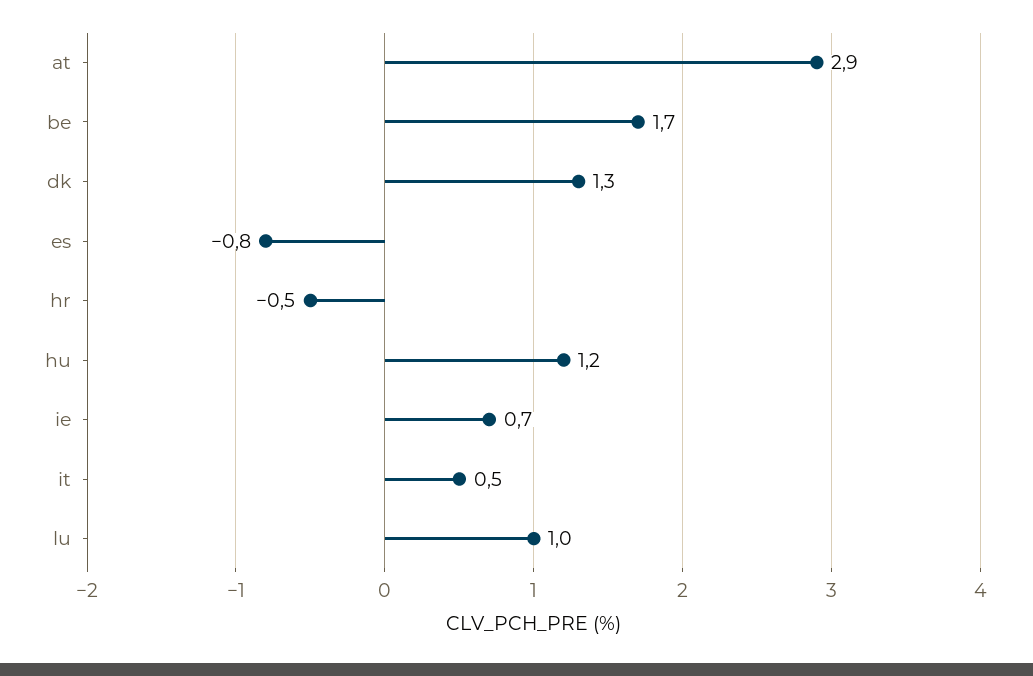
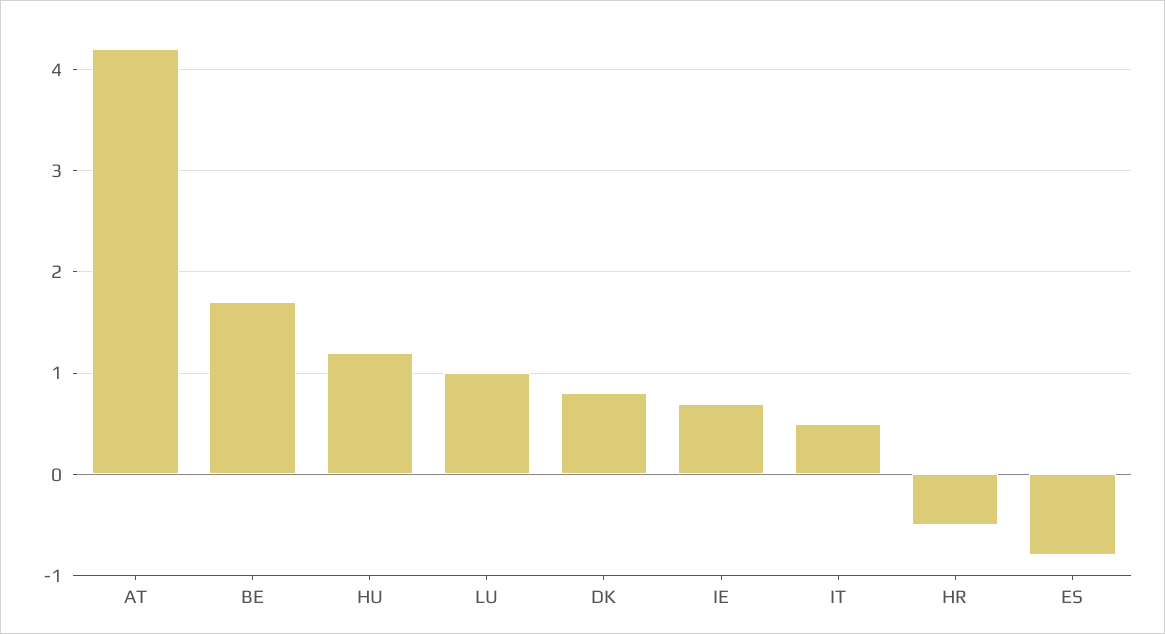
at: 2.9 -> 4.2
dk: 1.3 -> 0.8

